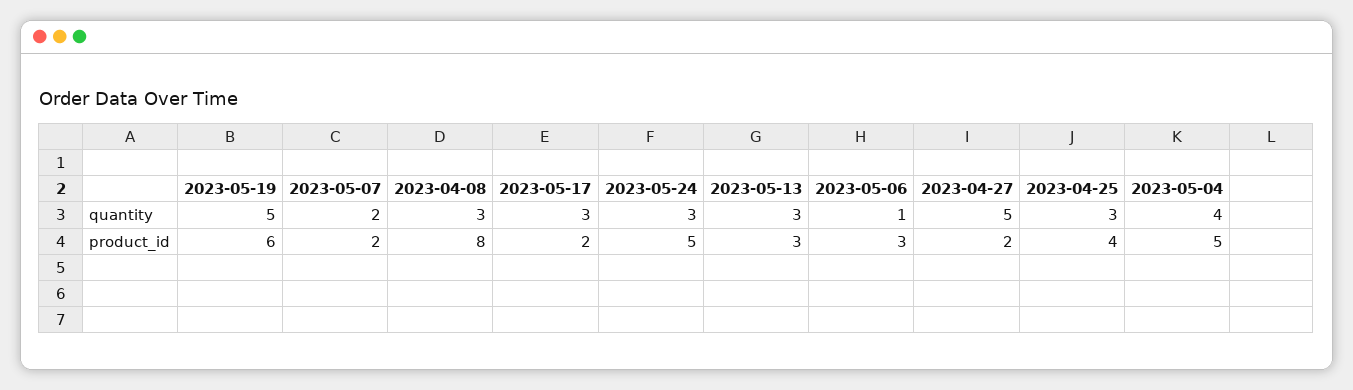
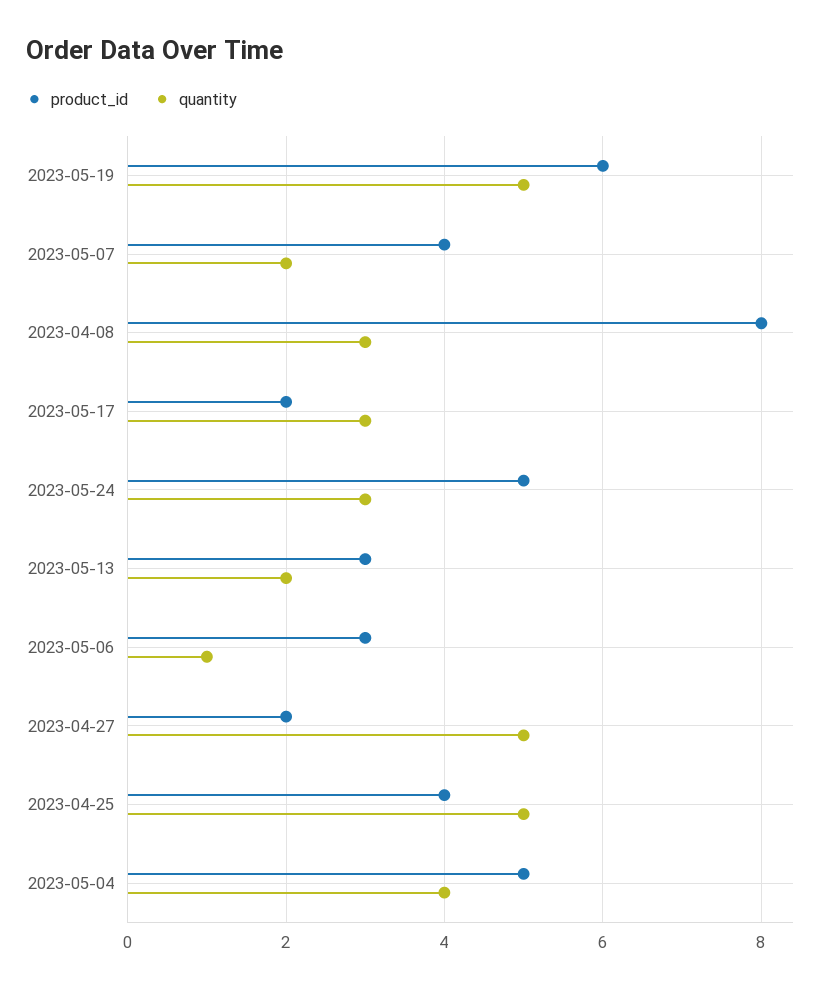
quantity, 2023-05-13: 3 -> 2
quantity, 2023-04-25: 3 -> 5
product_id, 2023-05-07: 2 -> 4

